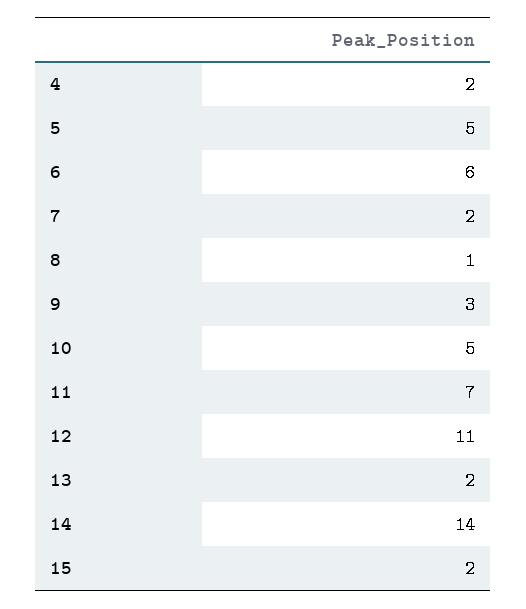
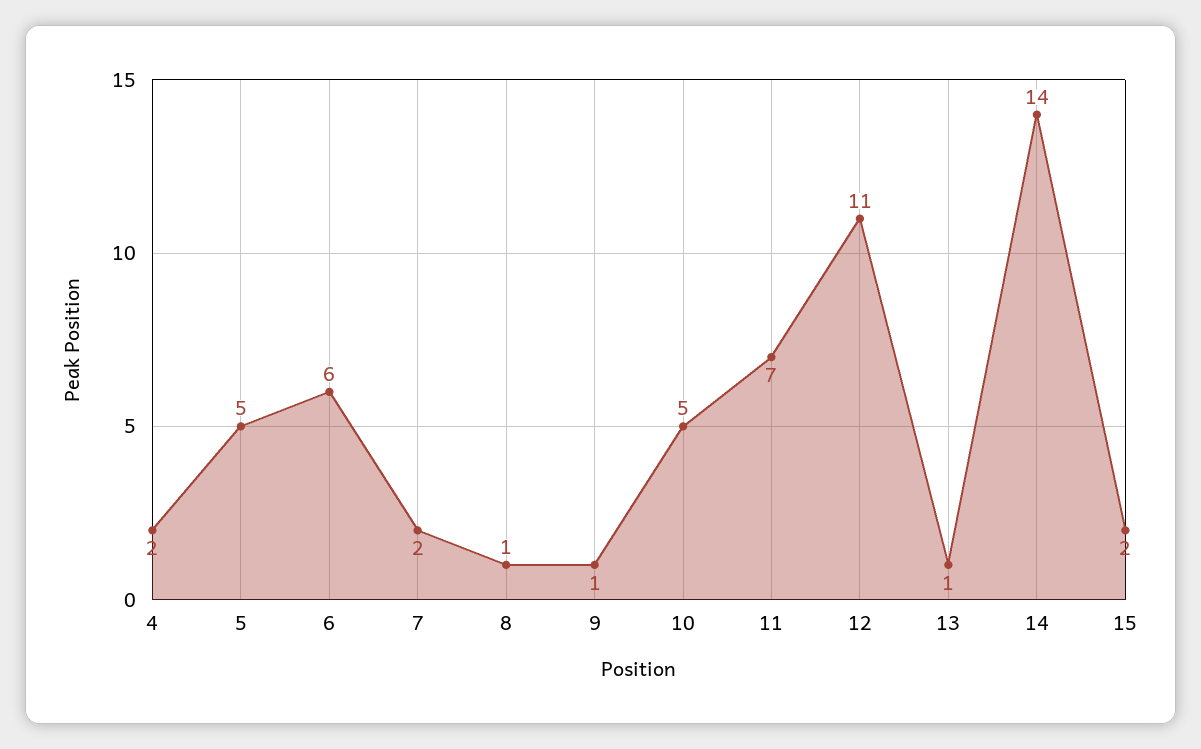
9: 3 -> 1
13: 2 -> 1

